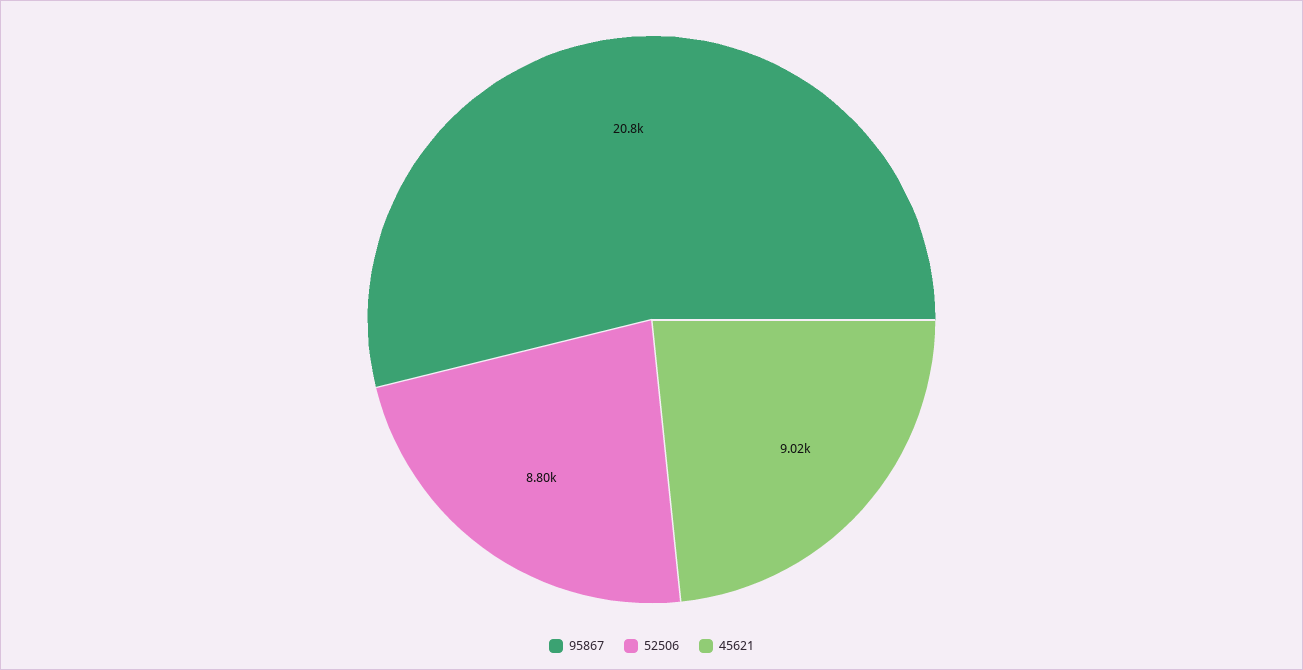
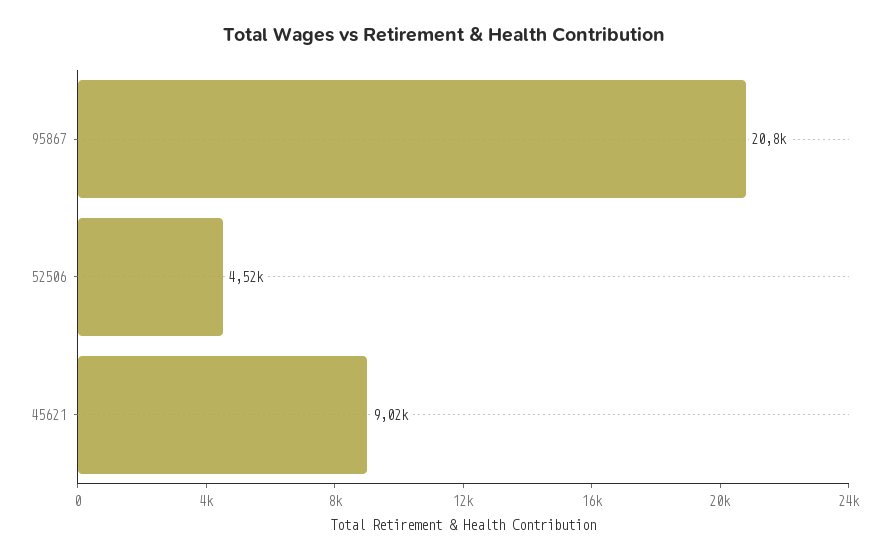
52506: 8800 -> 4520

